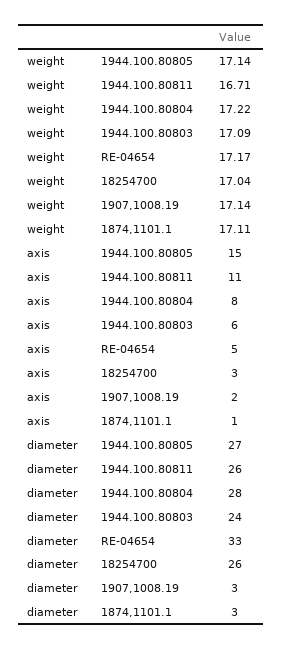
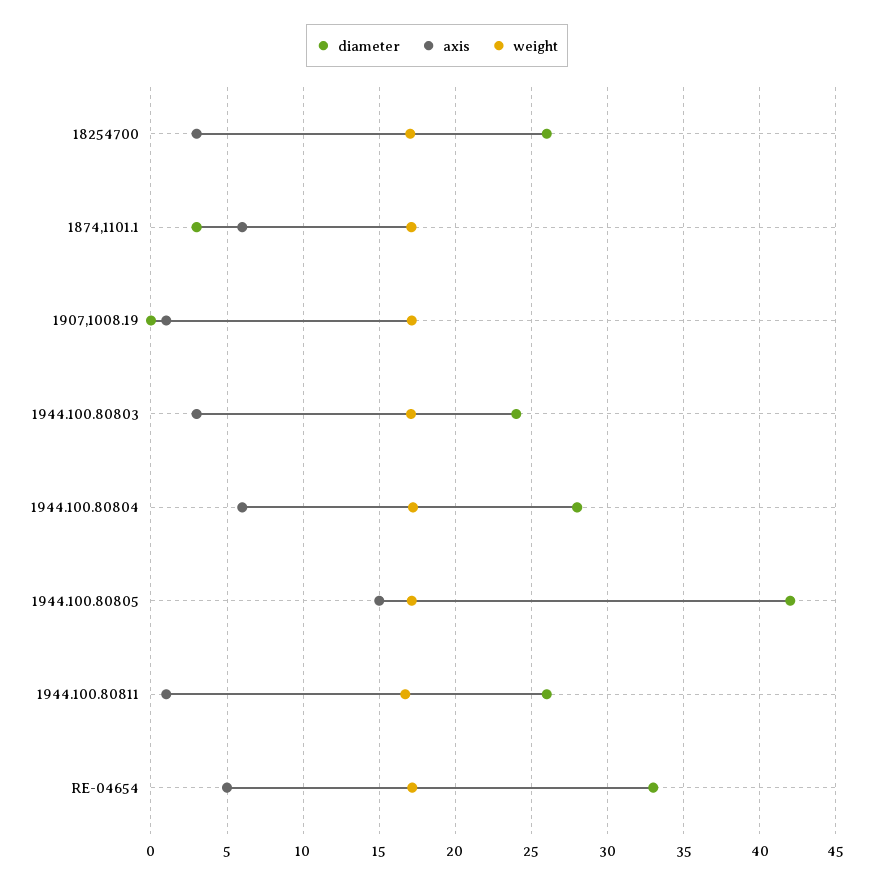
axis, 1944.100.80811: 11 -> 1
axis, 1944.100.80804: 8 -> 6
axis, 1944.100.80803: 6 -> 3
axis, 1907,1008.19: 2 -> 1
axis, 1874,1101.1: 1 -> 6
diameter, 1944.100.80805: 27 -> 42
diameter, 1907,1008.19: 3 -> 0

